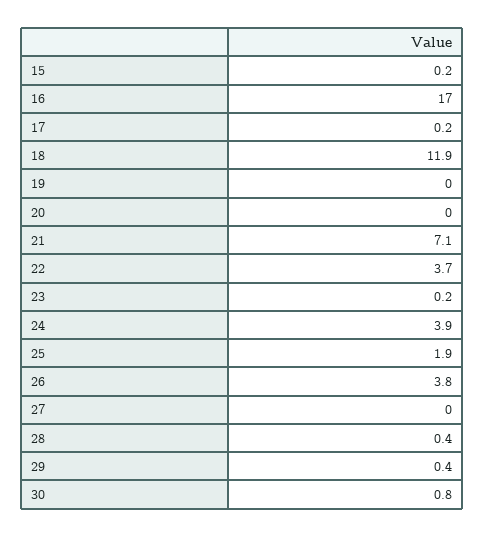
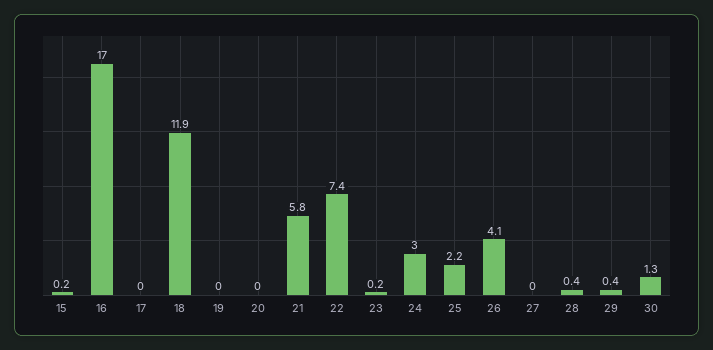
17: 0.2 -> 0
21: 7.1 -> 5.8
22: 3.7 -> 7.4
24: 3.9 -> 3
25: 1.9 -> 2.2
26: 3.8 -> 4.1
30: 0.8 -> 1.3

